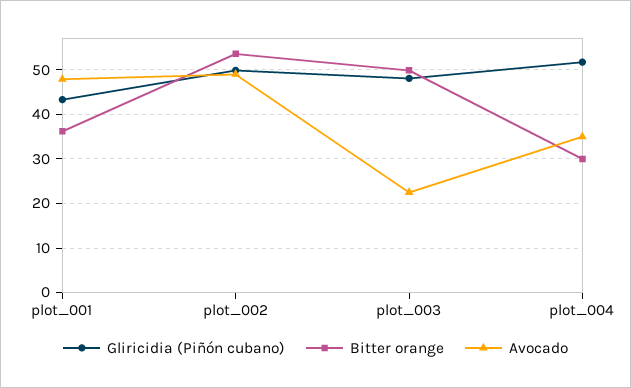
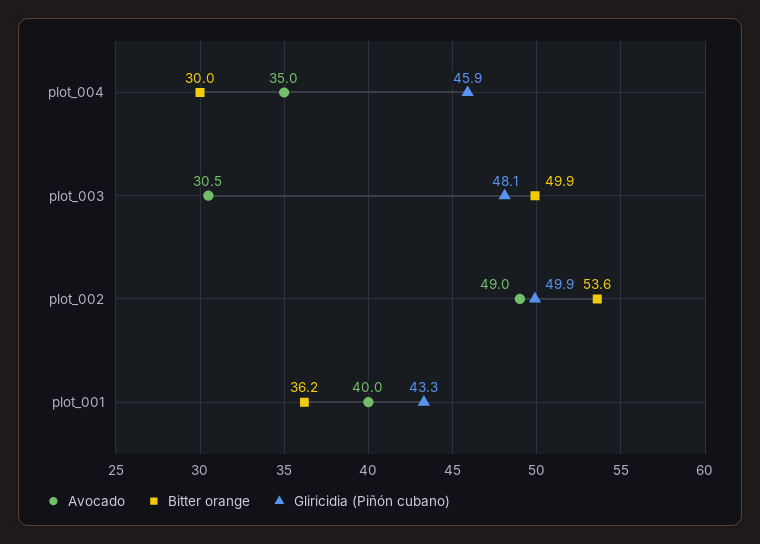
Avocado, plot_001: 48 -> 40
Avocado, plot_003: 22 -> 30.5
Gliricidia (Piñón cubano), plot_004: 52 -> 45.9

